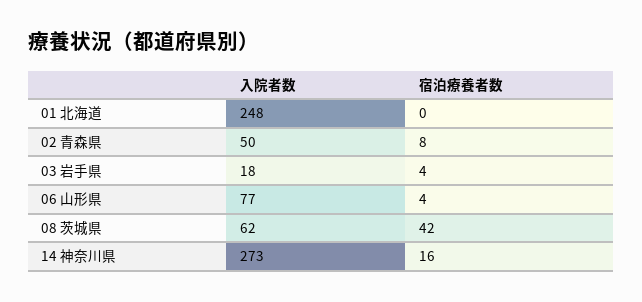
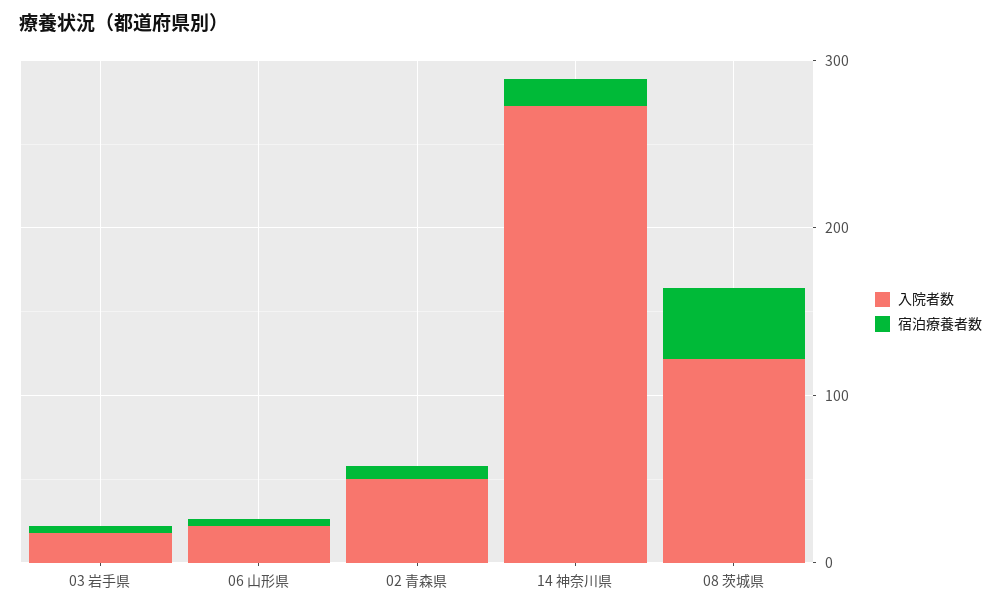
入院者数, 01 北海道: 248 -> none
宿泊療養者数, 01 北海道: 0 -> none
入院者数, 06 山形県: 77 -> 20
入院者数, 08 茨城県: 62 -> 120

